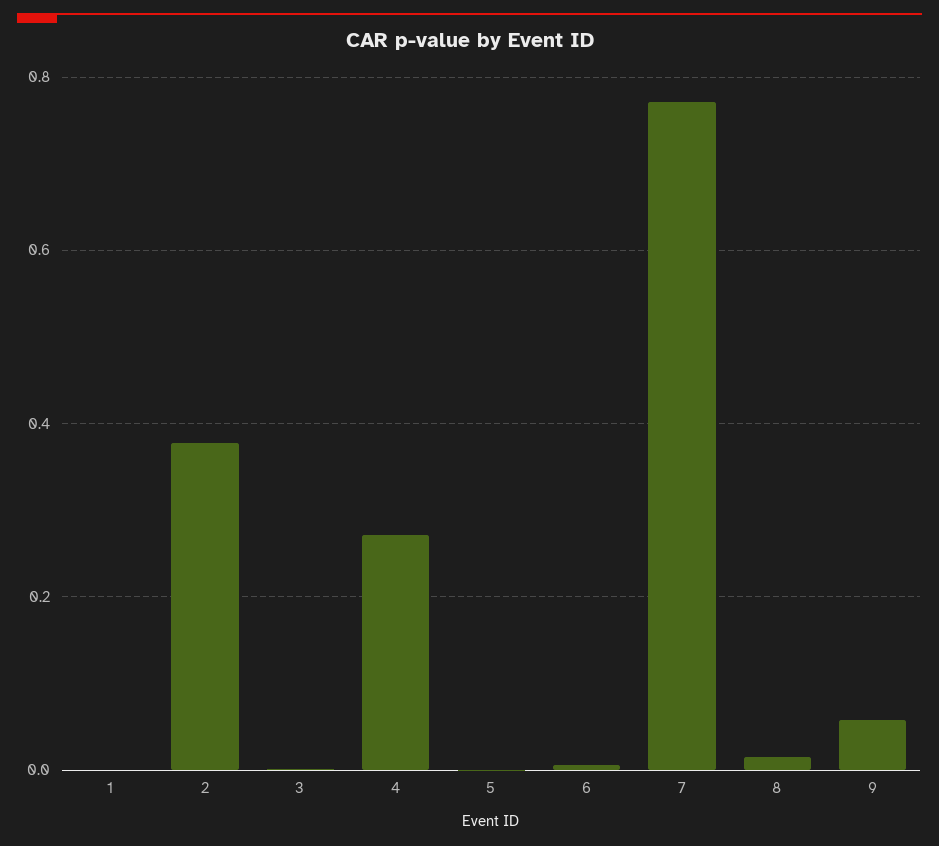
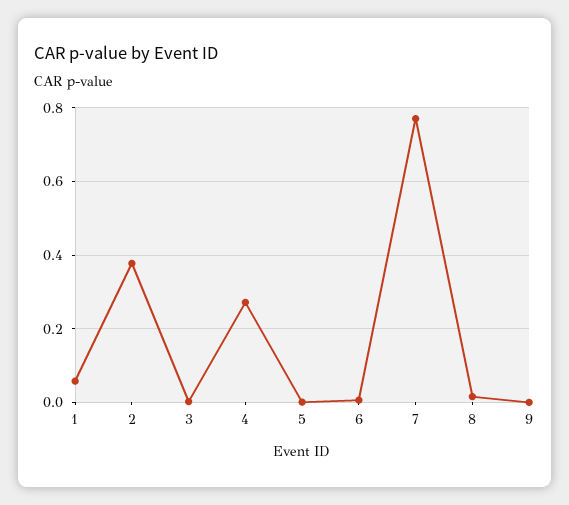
1: 0 -> 0.06
9: 0.06 -> 0

